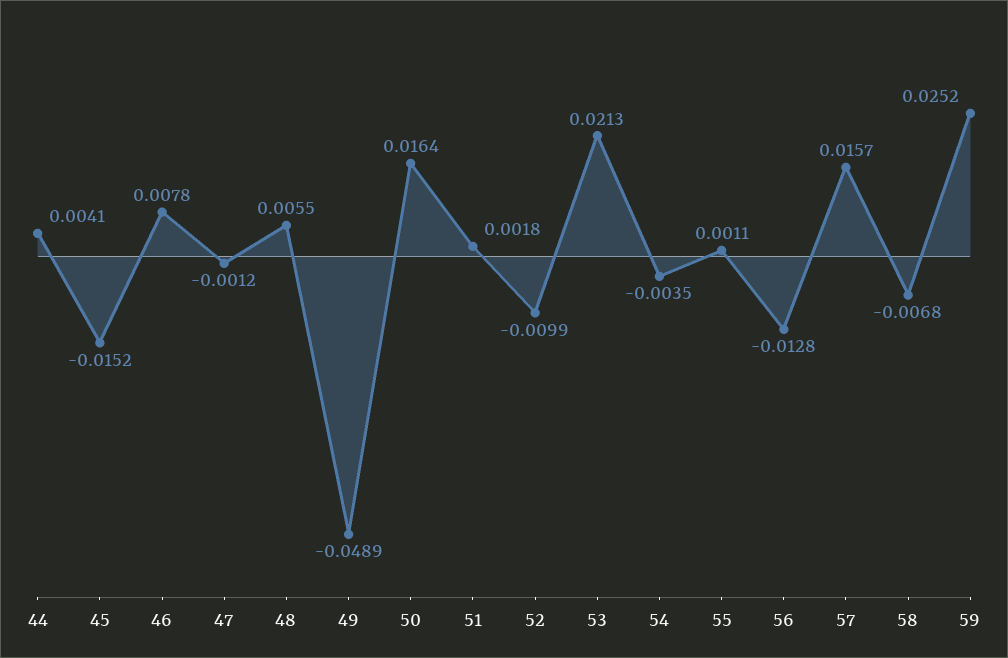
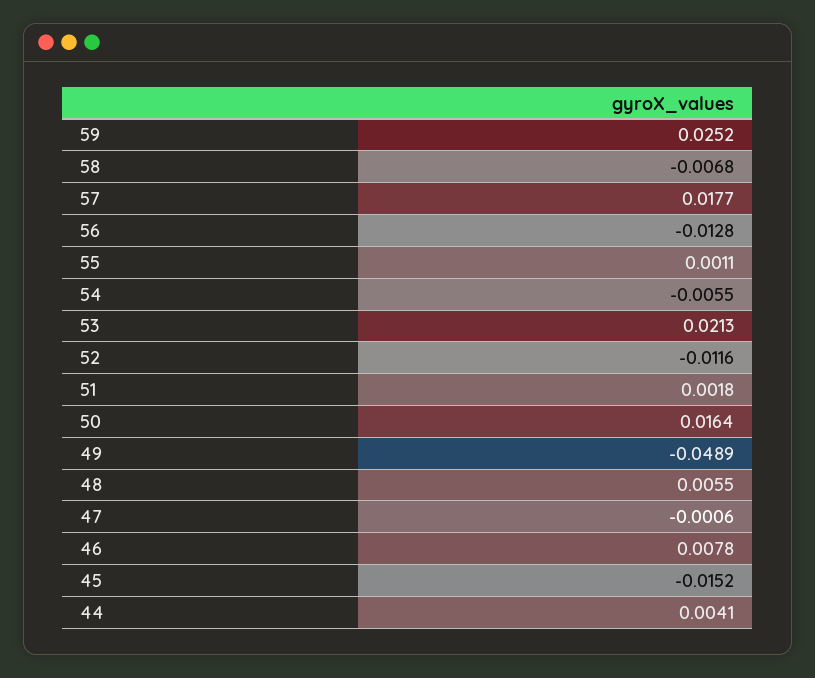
47: -0.0012 -> -0.0006
52: -0.0099 -> -0.0116
54: -0.0035 -> -0.0055
57: 0.0157 -> 0.0177

